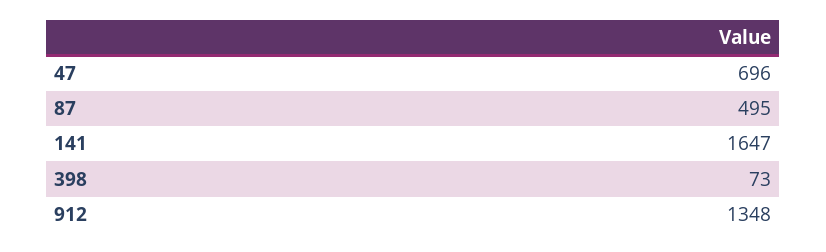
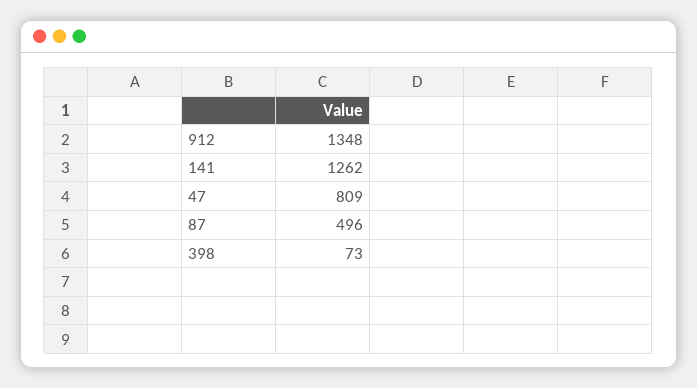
47: 696 -> 809
87: 495 -> 496
141: 1647 -> 1262

